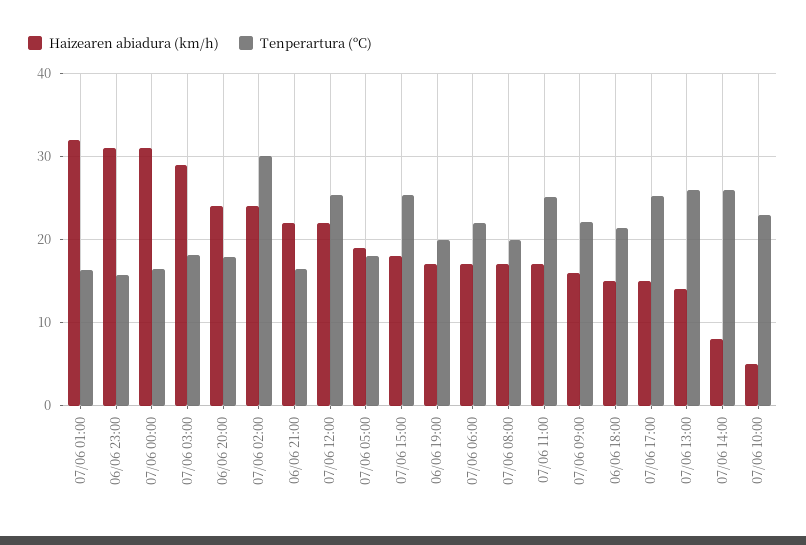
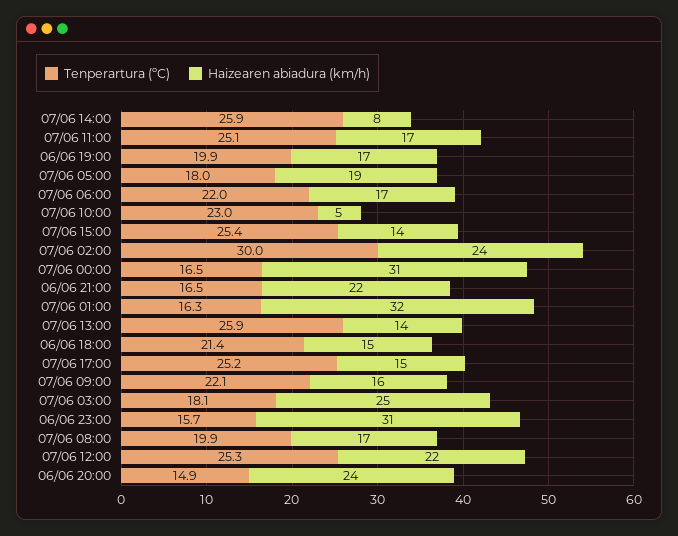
Haizearen abiadura (km/h), 07/06 03:00: 29 -> 25
Tenperartura (ºC), 06/06 20:00: 18 -> 14.9
Haizearen abiadura (km/h), 07/06 15:00: 18 -> 14

